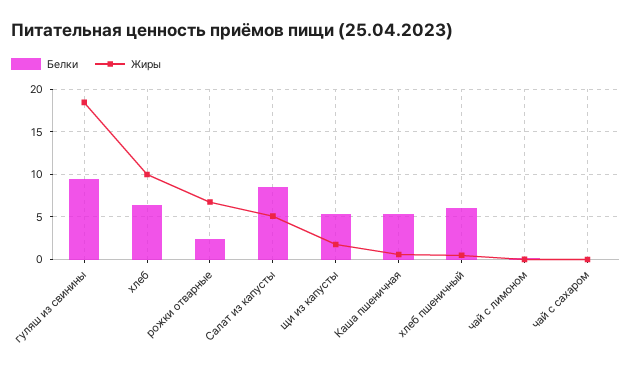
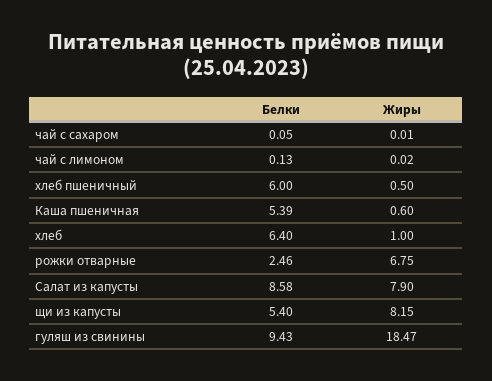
Жиры, хлеб: 10 -> 1
Жиры, Салат из капусты: 5 -> 7.9
Жиры, щи из капусты: 2 -> 8.15

